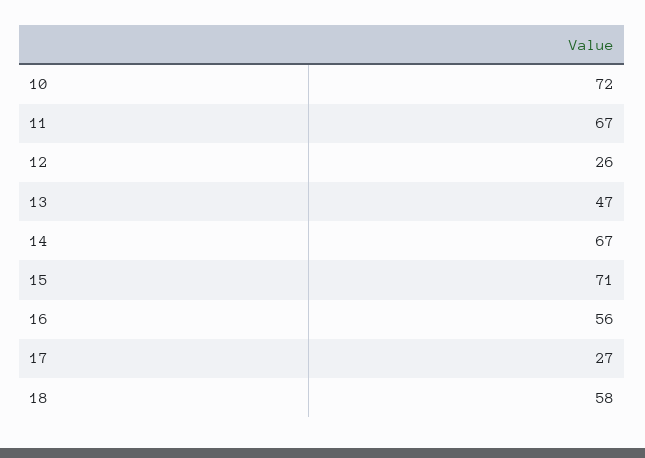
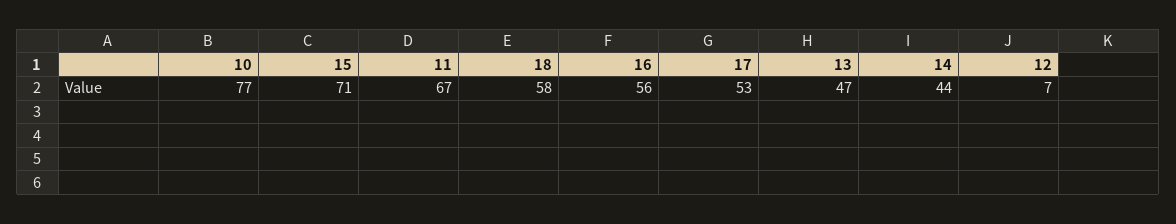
10: 72 -> 77
12: 26 -> 7
14: 67 -> 44
17: 27 -> 53

